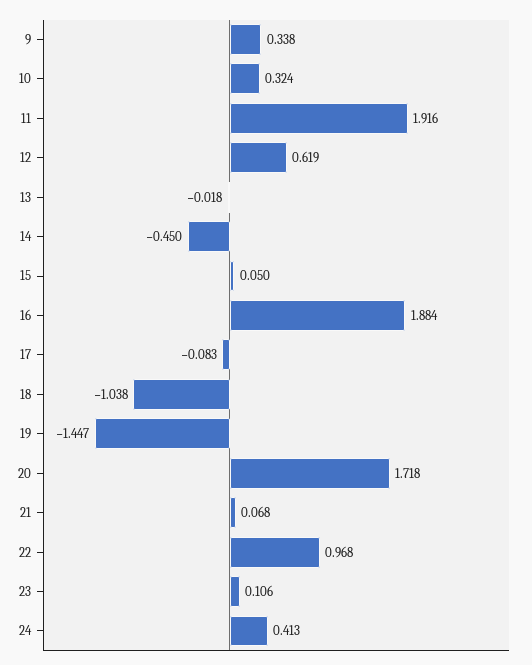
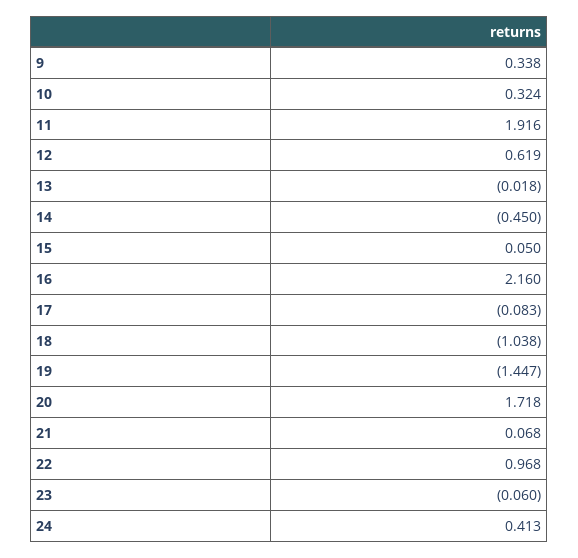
16: 1.884 -> 2.16
23: 0.106 -> -0.06

